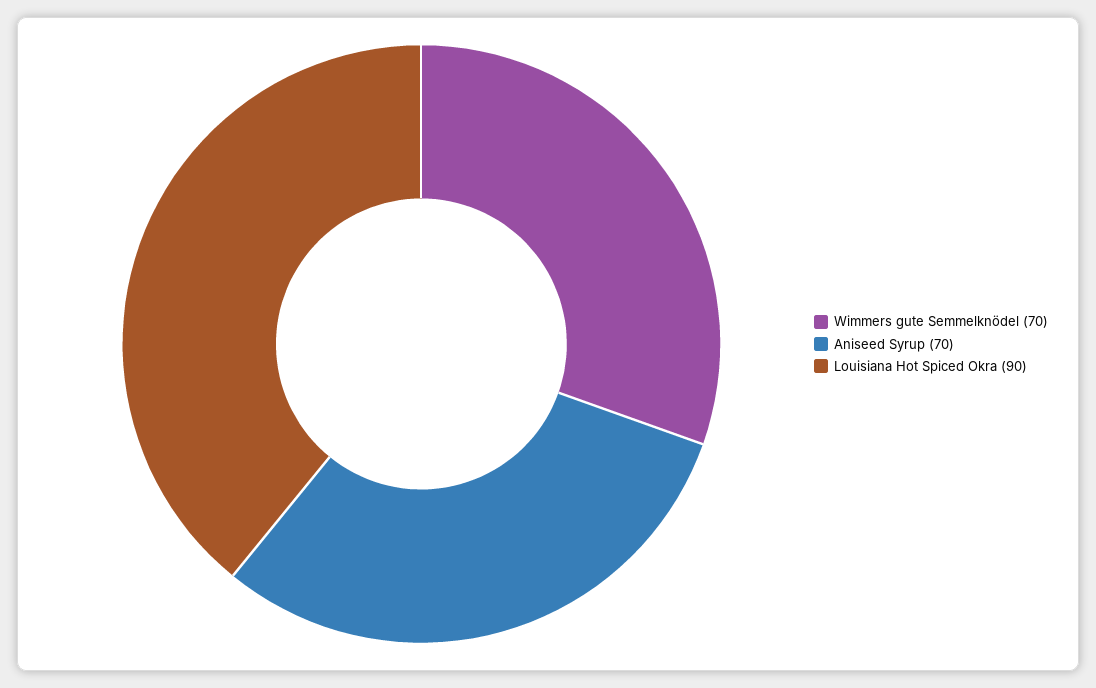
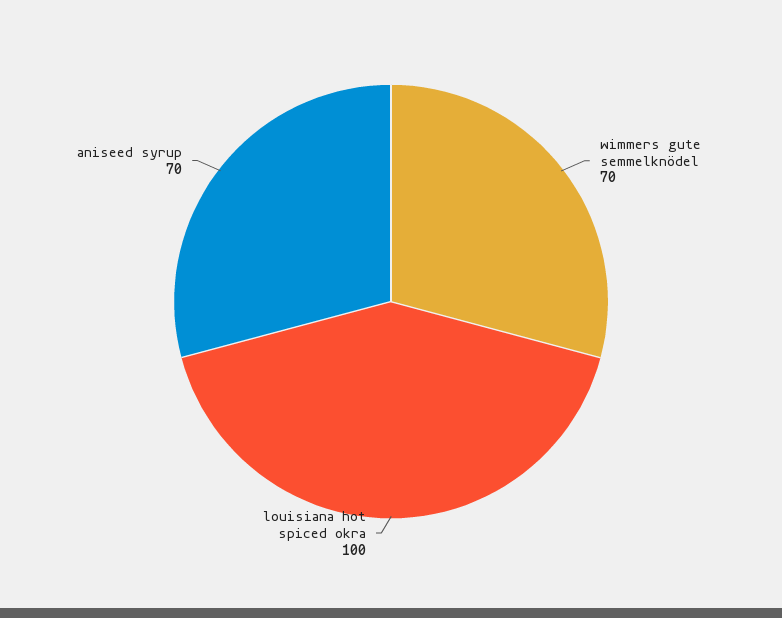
Louisiana Hot Spiced Okra: 90 -> 100

